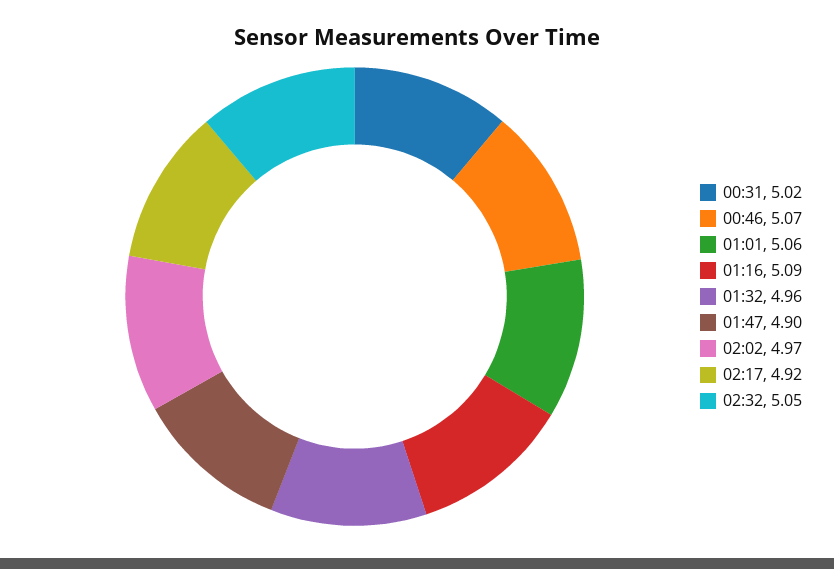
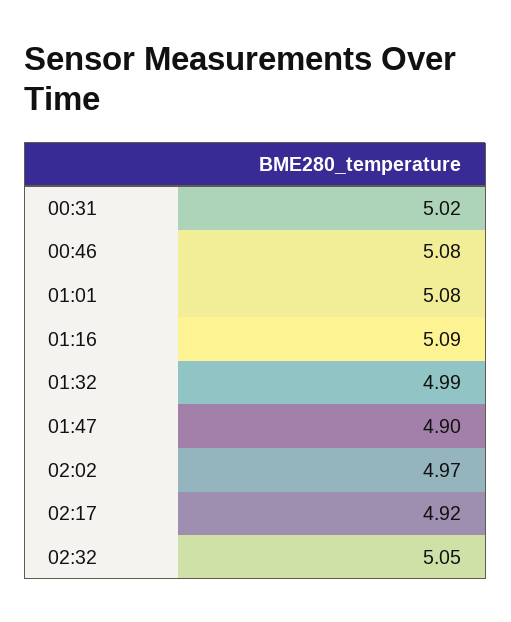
00:46: 5.07 -> 5.08
01:01: 5.06 -> 5.08
01:32: 4.96 -> 4.99

